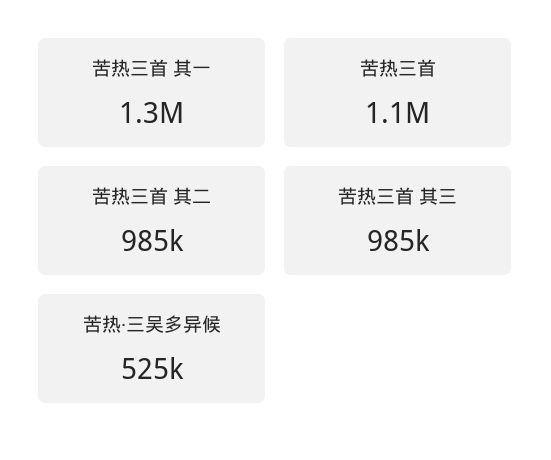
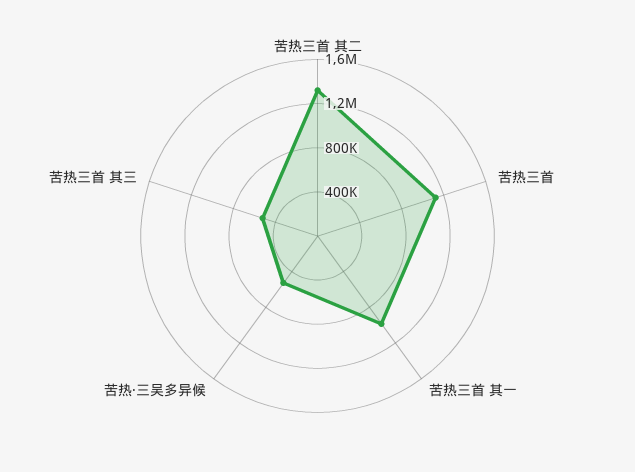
苦热三首 其一: 1300000 -> 1000000
苦热三首 其二: 985000 -> 1300000
苦热三首 其三: 985000 -> 500000

